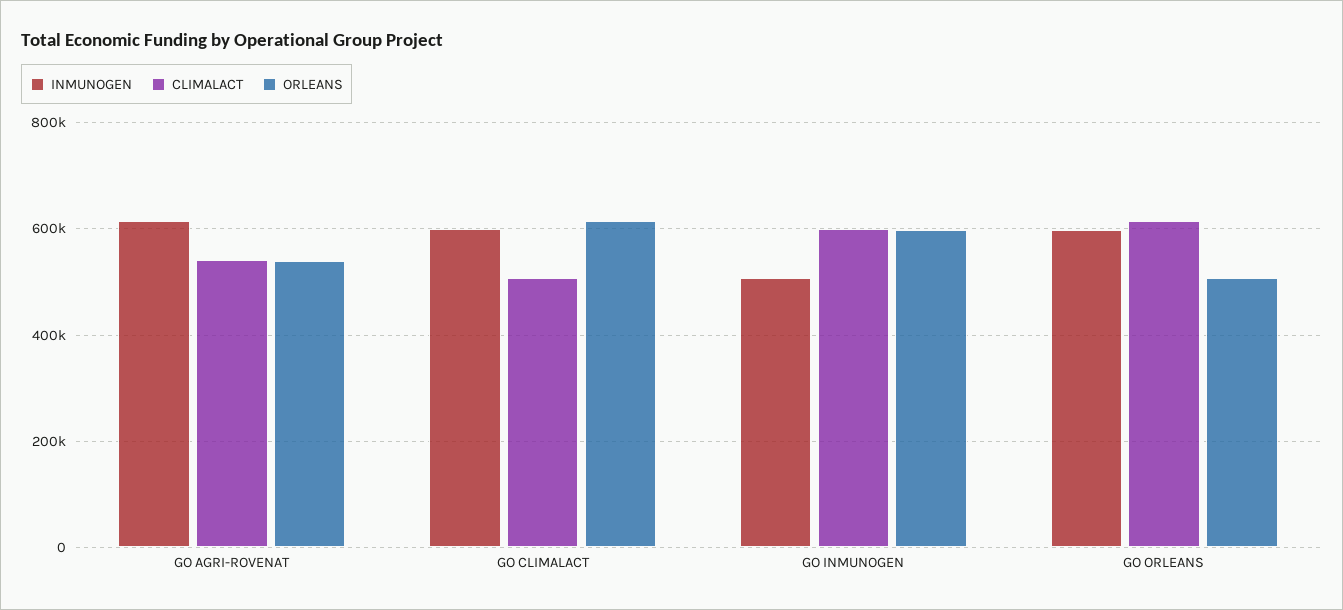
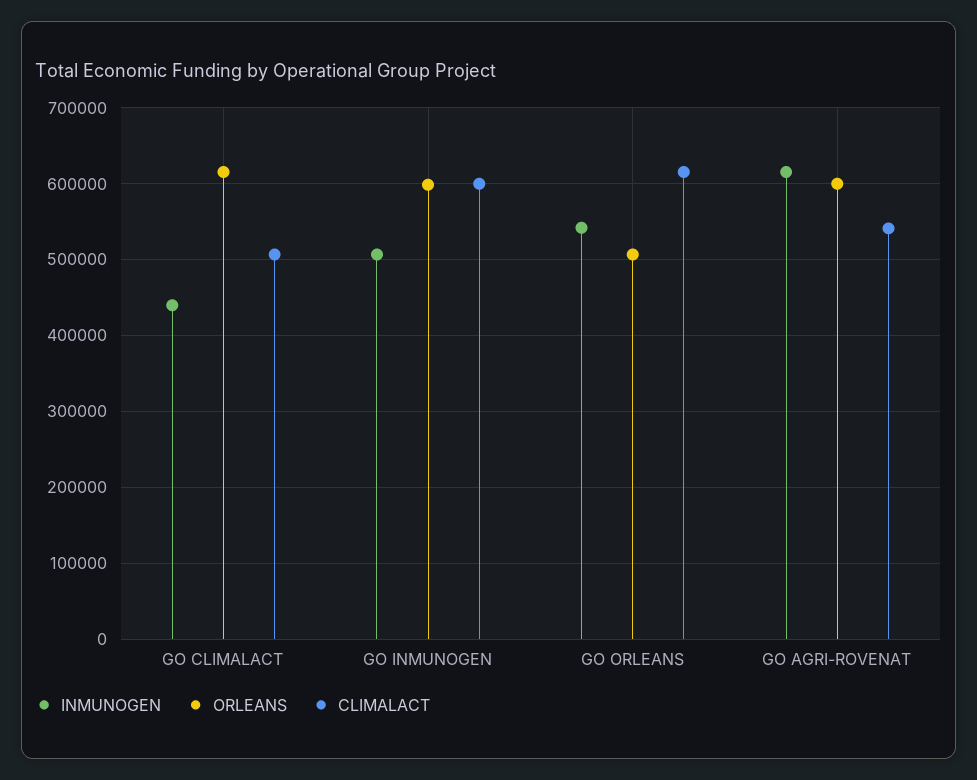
ORLEANS, GO AGRI-ROVENAT: 540000 -> 600000
INMUNOGEN, GO CLIMALACT: 600000 -> 440000
INMUNOGEN, GO ORLEANS: 600000 -> 540000

